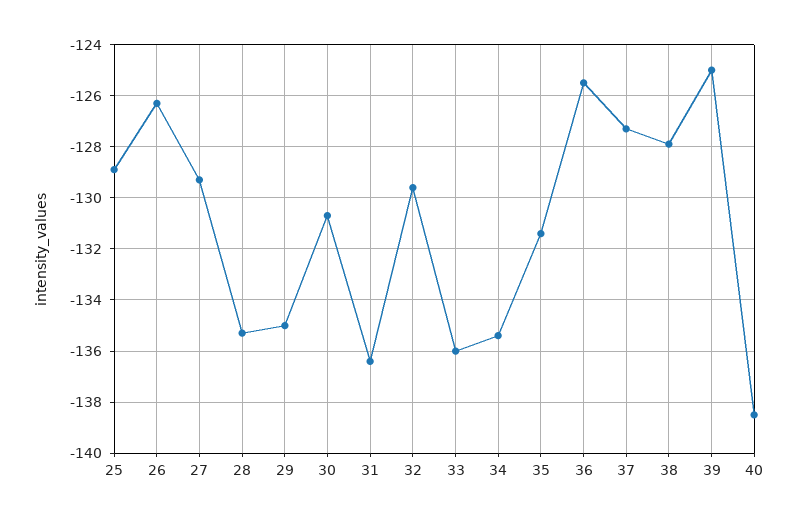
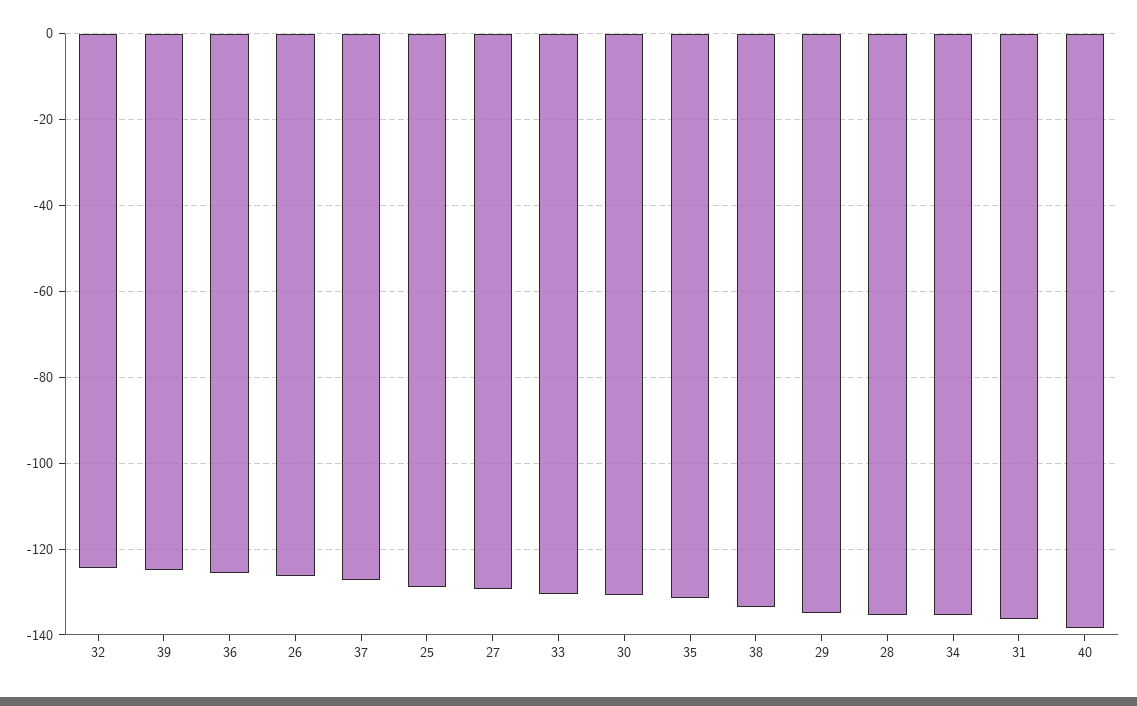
32: -129.5 -> -124
33: -136 -> -130
38: -128 -> -134

